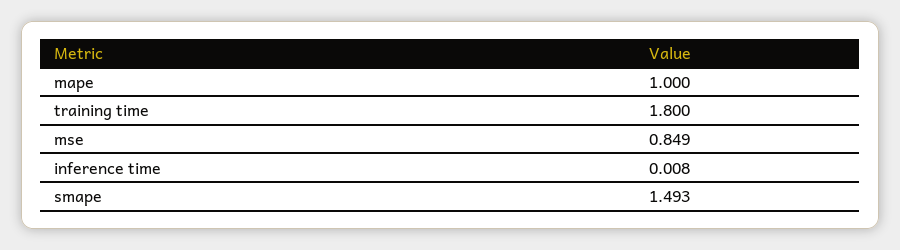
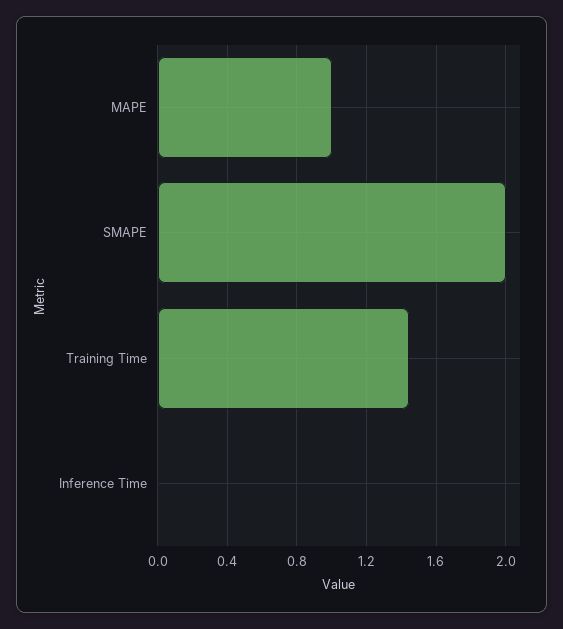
training time: 1.8 -> 1.45
mse: 0.849 -> none
smape: 1.493 -> 2

